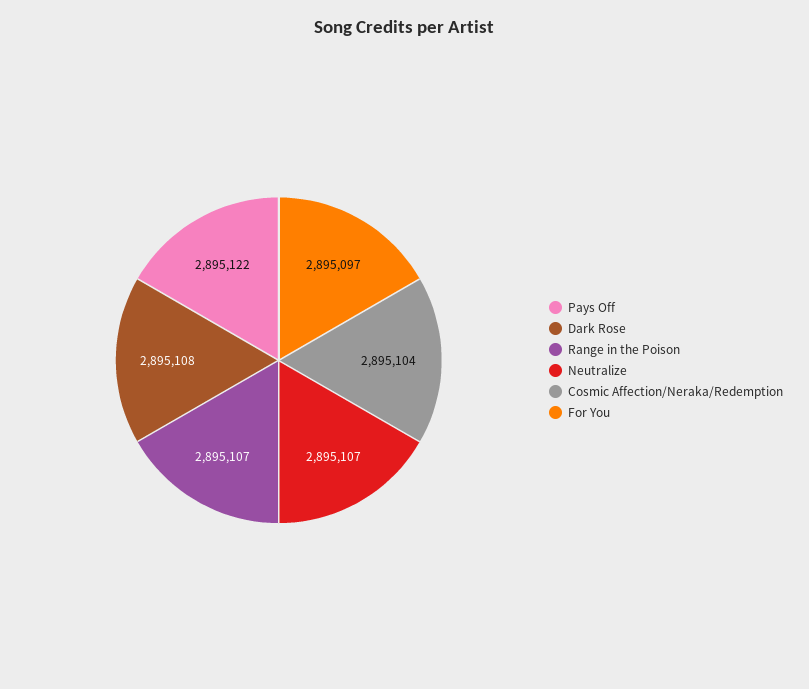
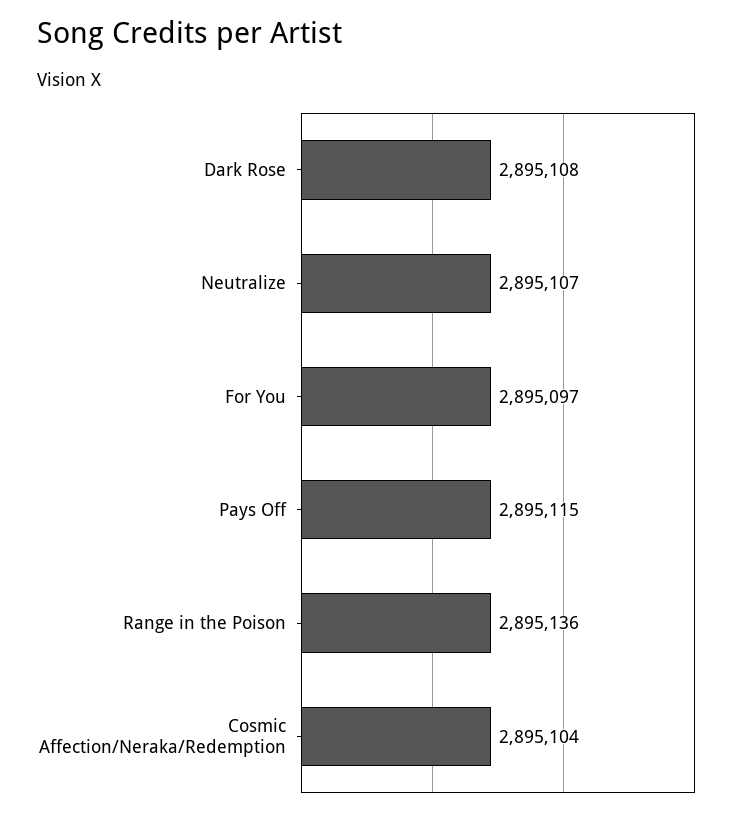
Pays Off: 2895122 -> 2895115
Range in the Poison: 2895107 -> 2895136

